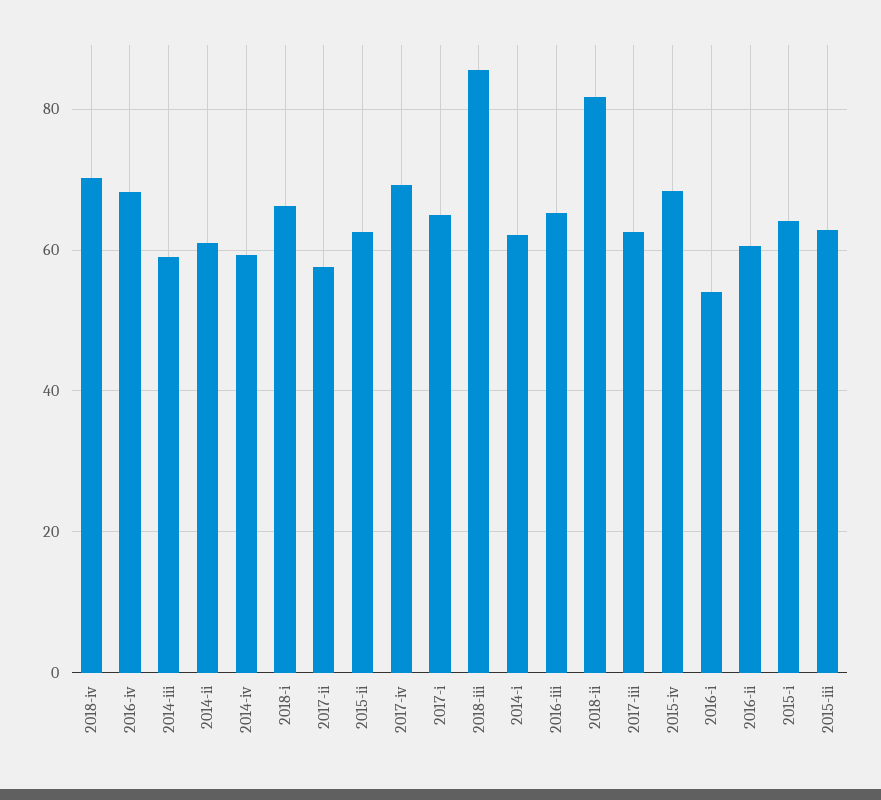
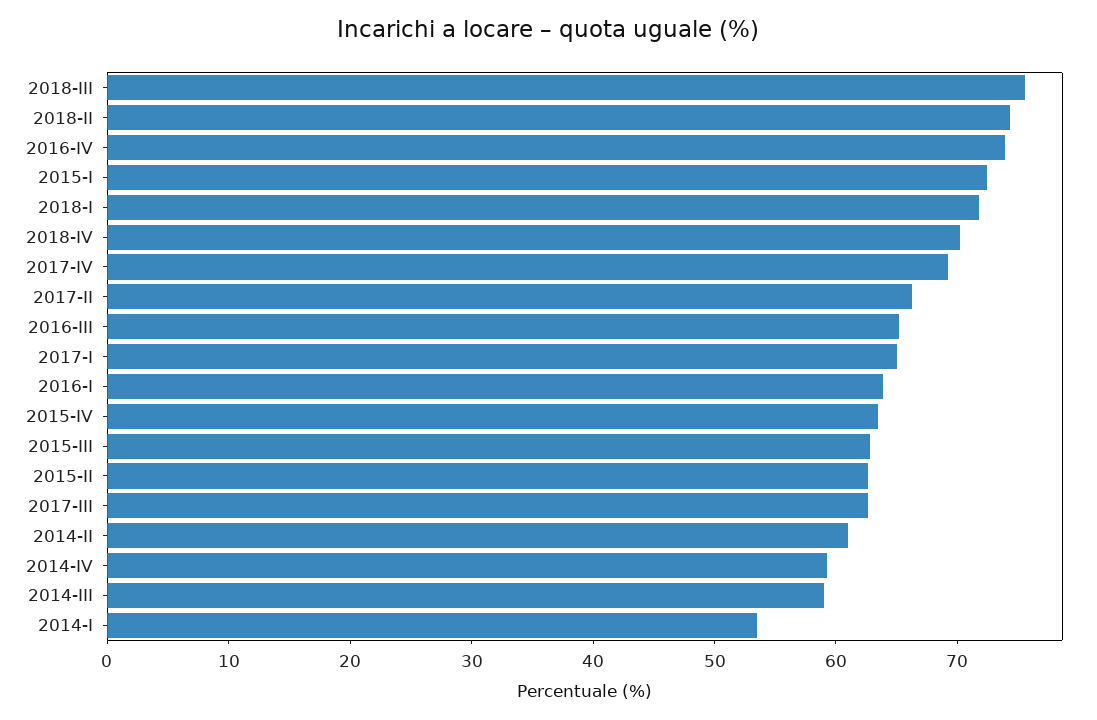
2016-iv: 68 -> 74
2018-i: 66 -> 72
2017-ii: 58 -> 66
2018-iii: 86 -> 76
2014-i: 62 -> 54
2018-ii: 82 -> 74
2015-iv: 68 -> 64
2016-i: 54 -> 64
2016-ii: 60 -> none
2015-i: 64 -> 72

